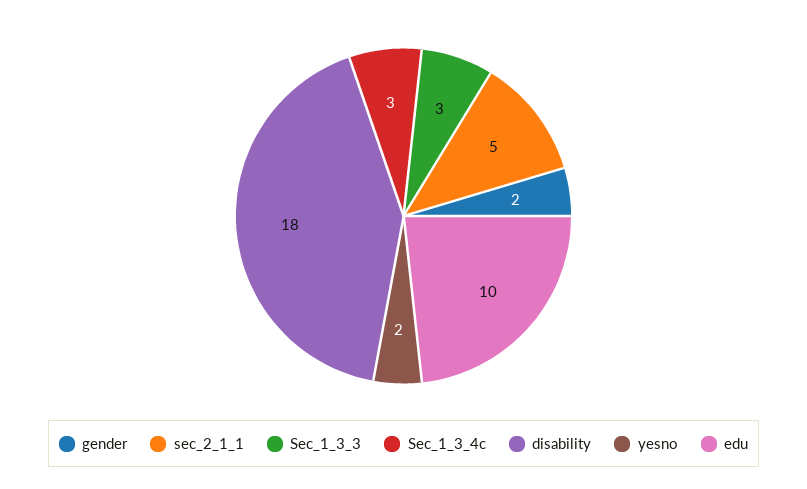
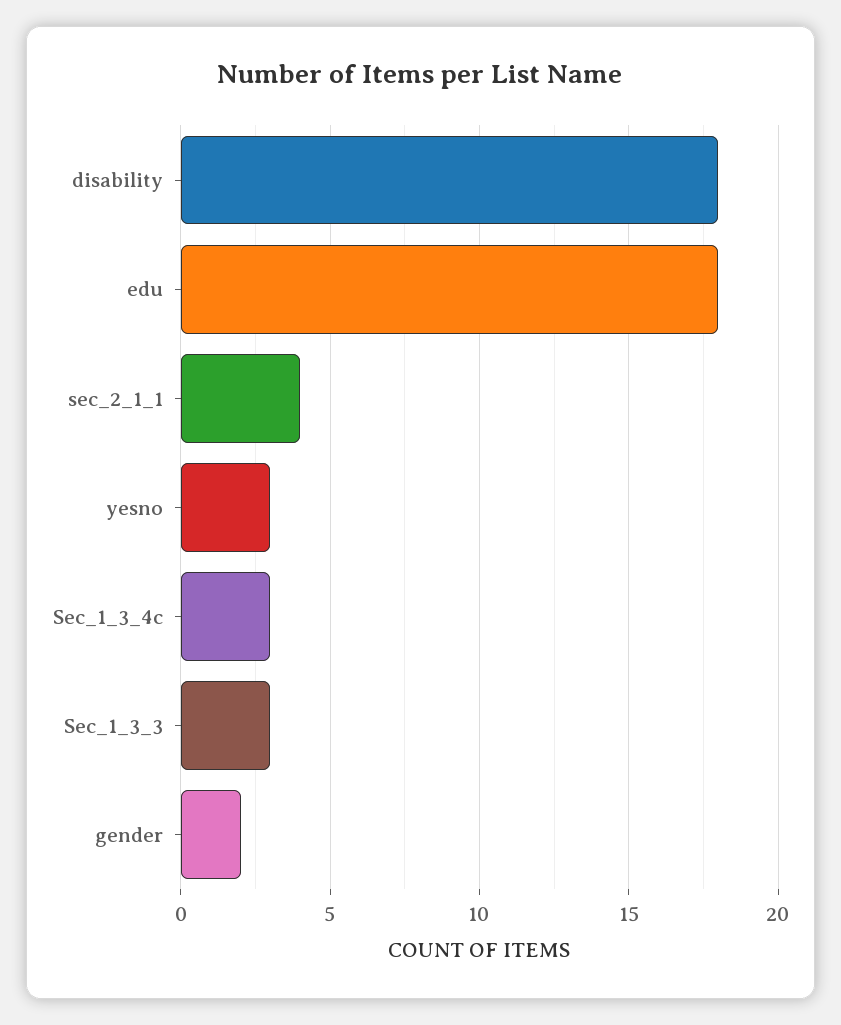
sec_2_1_1: 5 -> 4
yesno: 2 -> 3
edu: 10 -> 18

